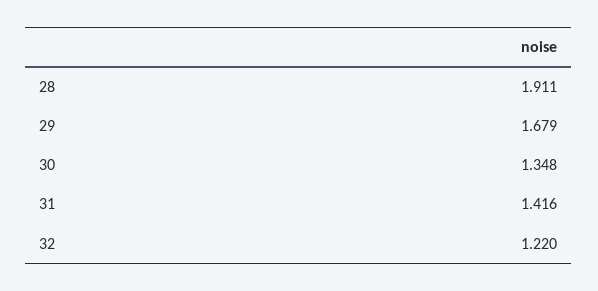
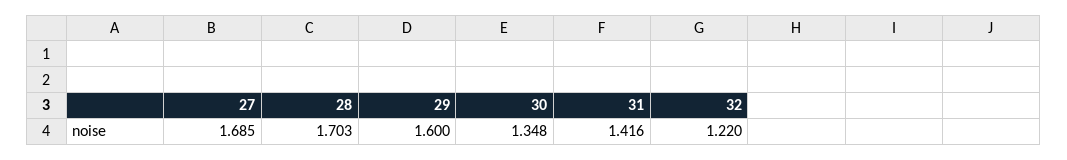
28: 1.911 -> 1.703
29: 1.679 -> 1.6
27: none -> 1.685

